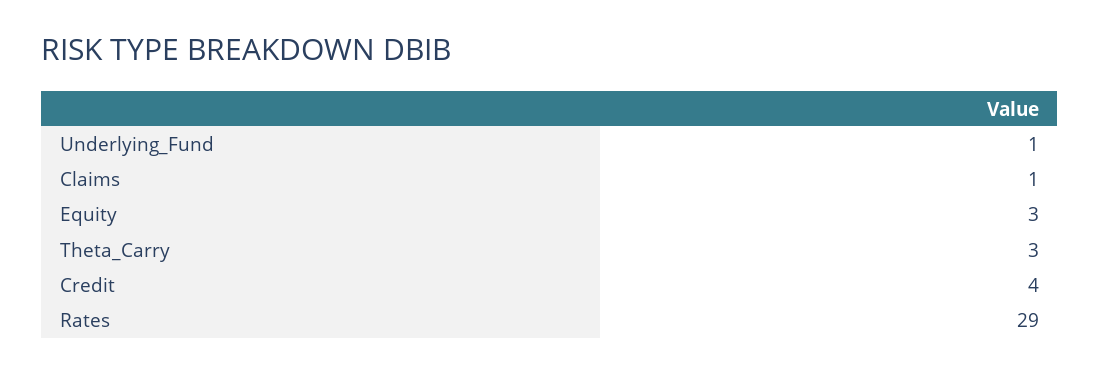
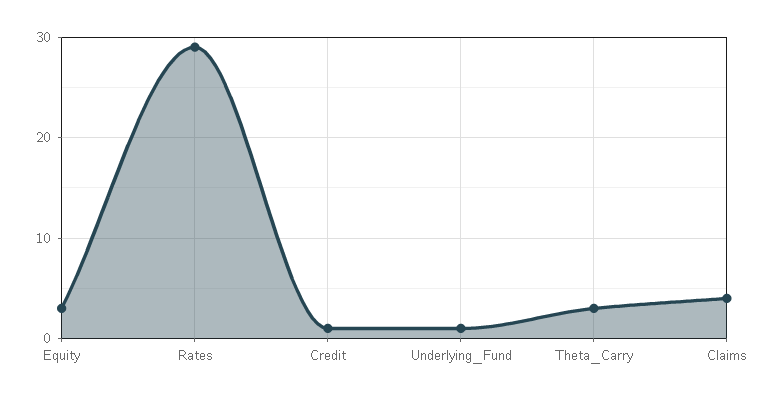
Claims: 1 -> 4
Credit: 4 -> 1

